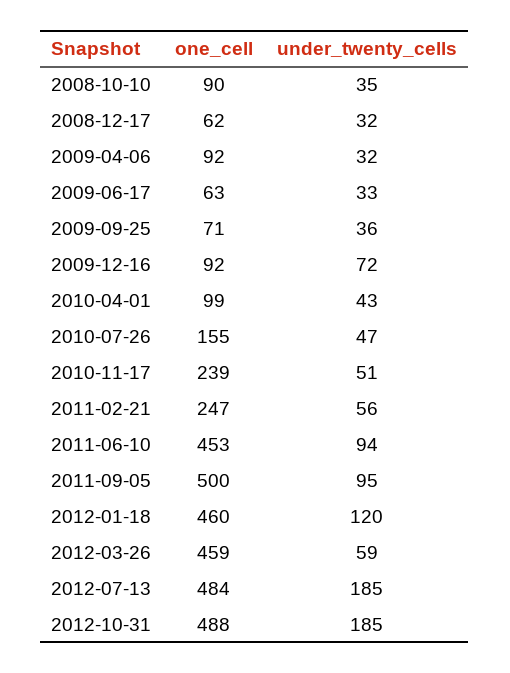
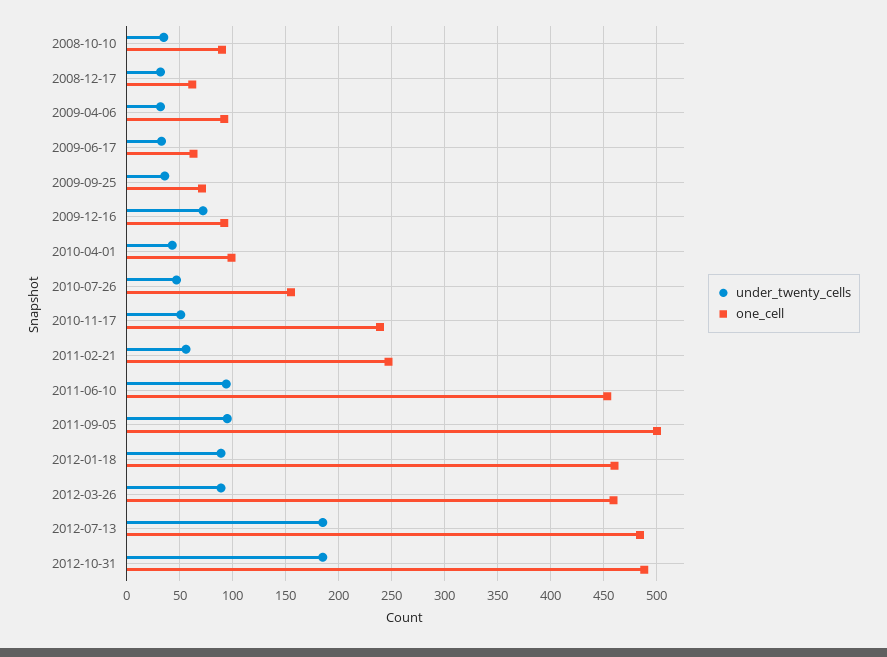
under_twenty_cells, 2012-01-18: 120 -> 90
under_twenty_cells, 2012-03-26: 59 -> 90

